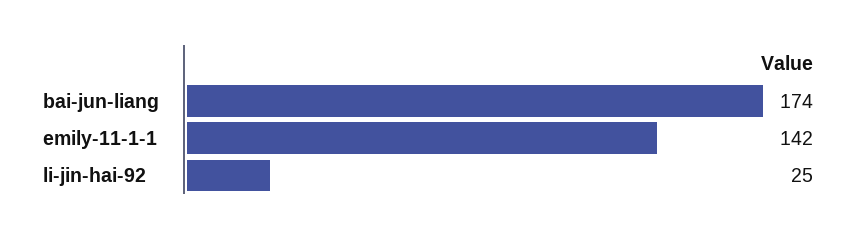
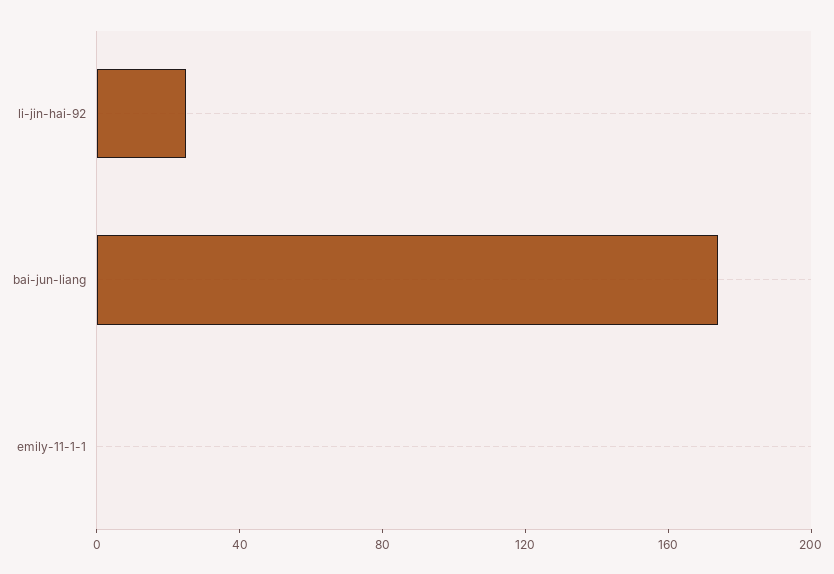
emily-11-1-1: 142 -> 0

